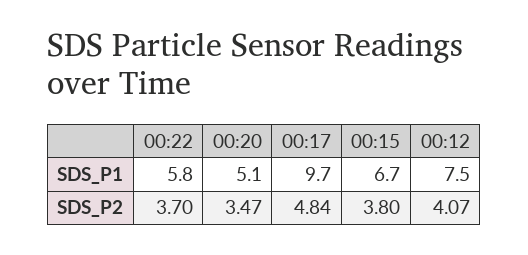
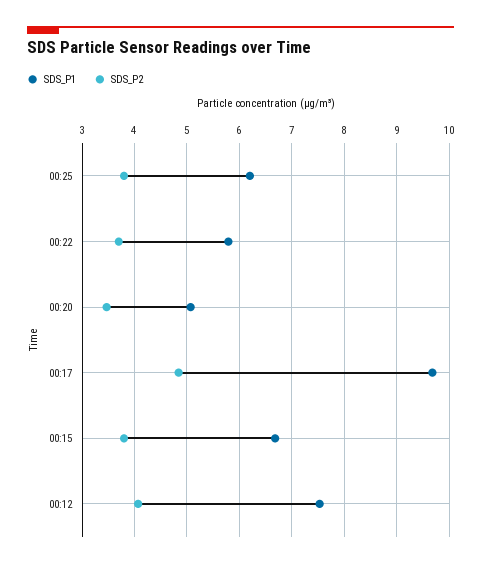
SDS_P1, 00:25: none -> 6.2
SDS_P2, 00:25: none -> 3.8

